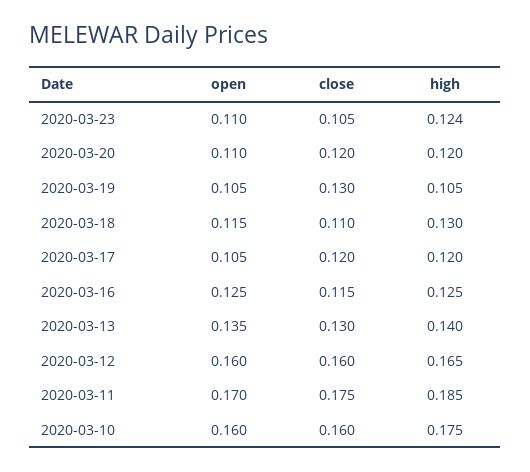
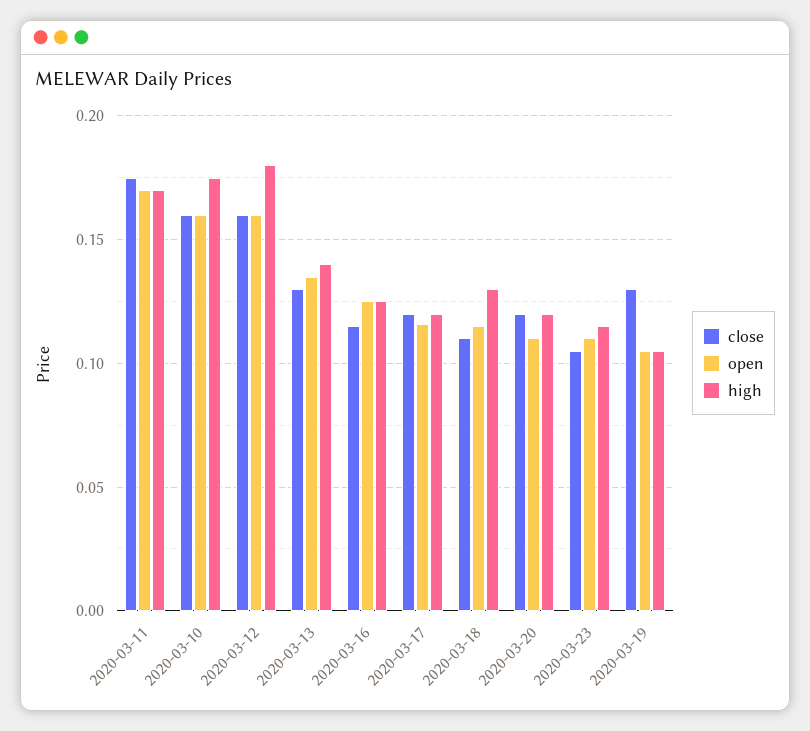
high, 2020-03-23: 0.124 -> 0.115
open, 2020-03-17: 0.105 -> 0.115
high, 2020-03-12: 0.165 -> 0.18
high, 2020-03-11: 0.185 -> 0.17

